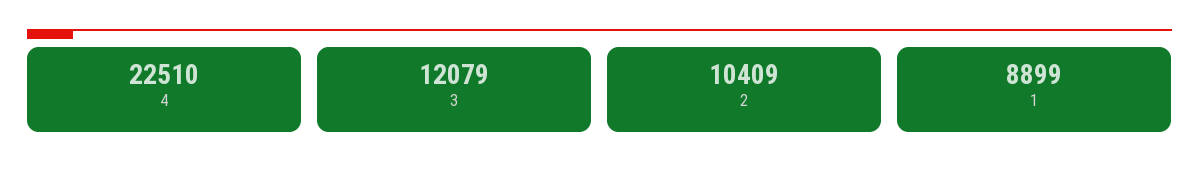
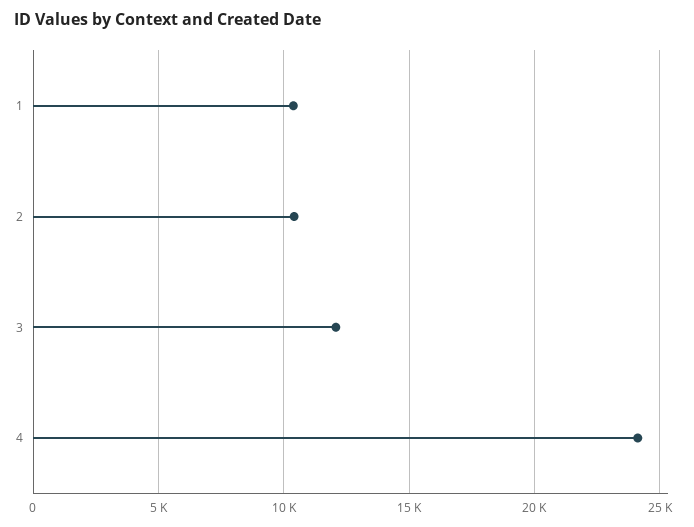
4: 22510 -> 24000
1: 8899 -> 10500

